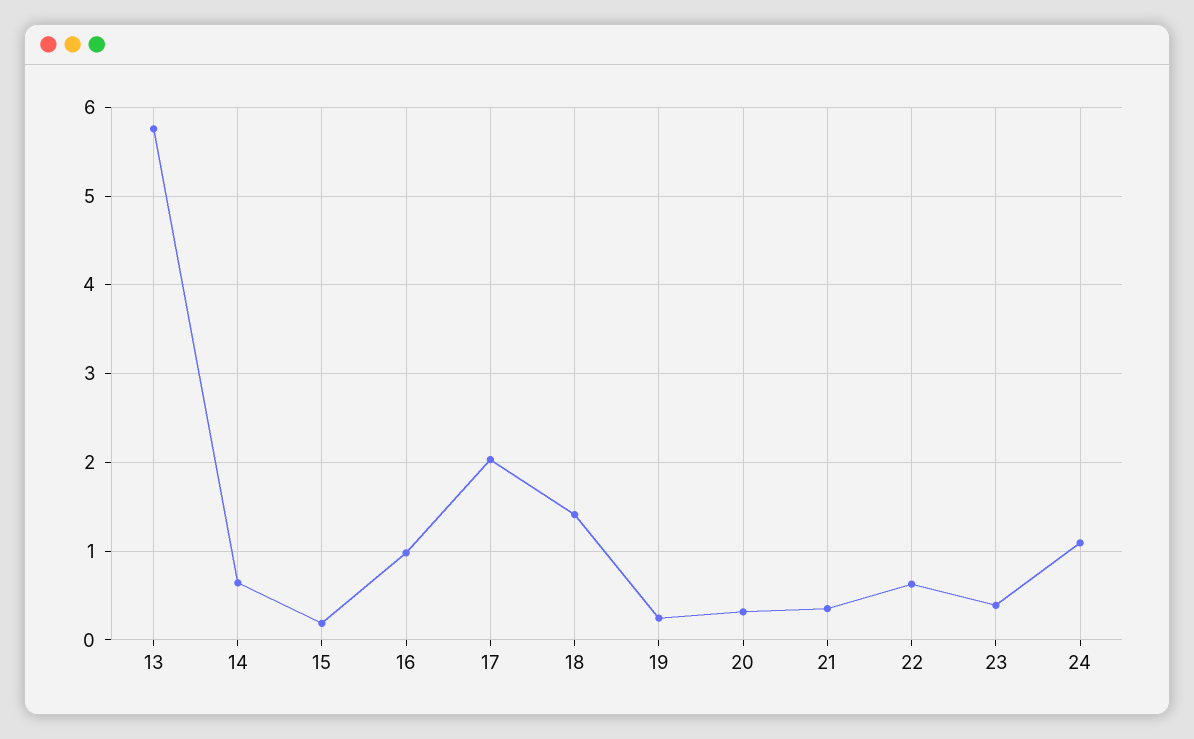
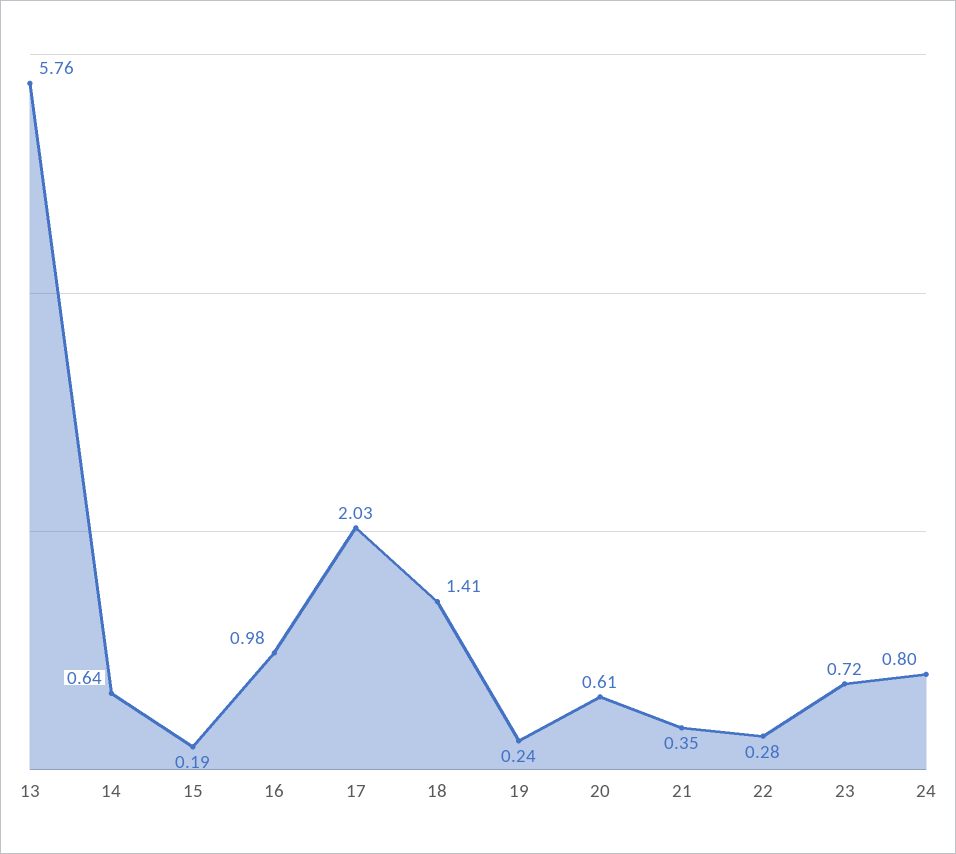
20: 0.3 -> 0.61
22: 0.6 -> 0.28
23: 0.4 -> 0.72
24: 1.1 -> 0.8

